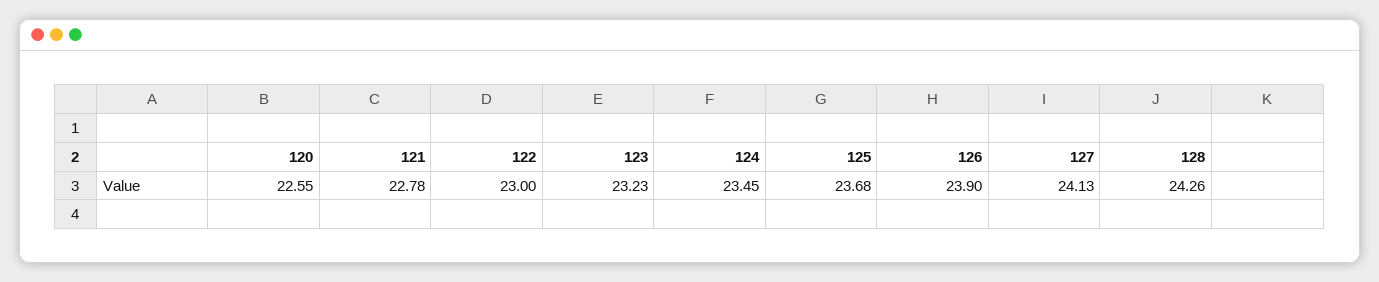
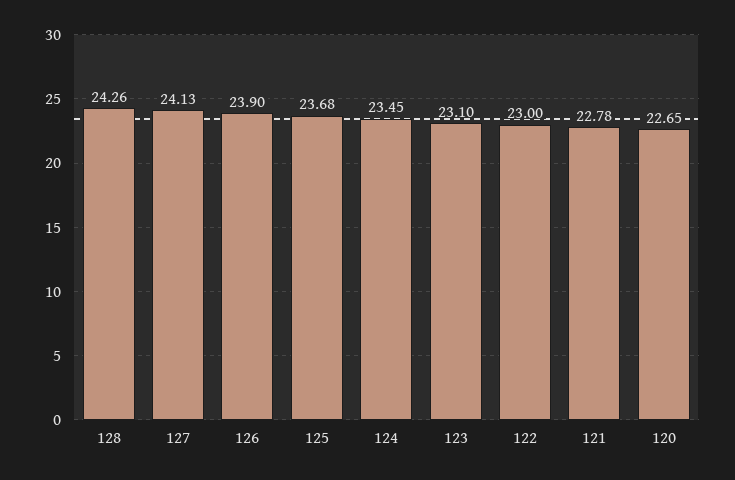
120: 22.55 -> 22.65
123: 23.23 -> 23.1

